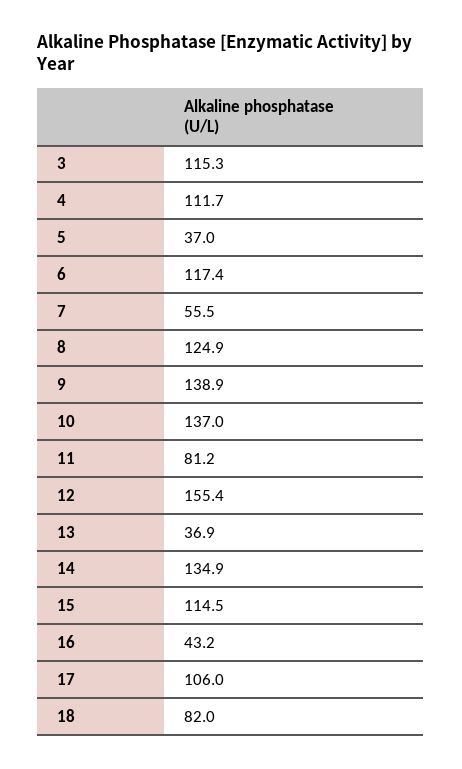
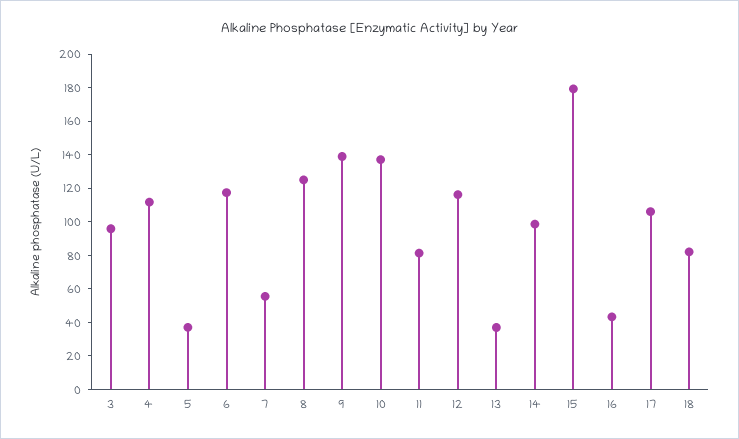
3: 115.3 -> 95
12: 155.4 -> 115
14: 134.9 -> 100
15: 114.5 -> 180

